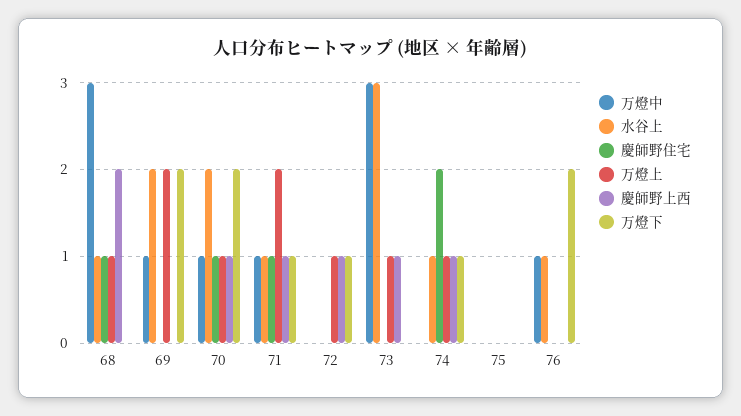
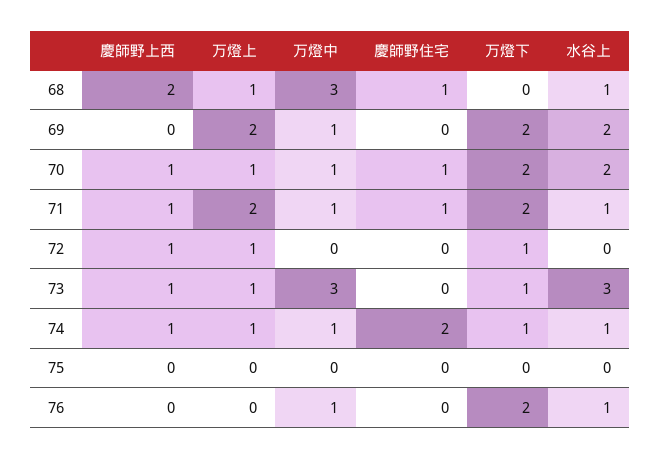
万燈下, 71: 1 -> 2
万燈下, 73: 0 -> 1
万燈中, 74: 0 -> 1

